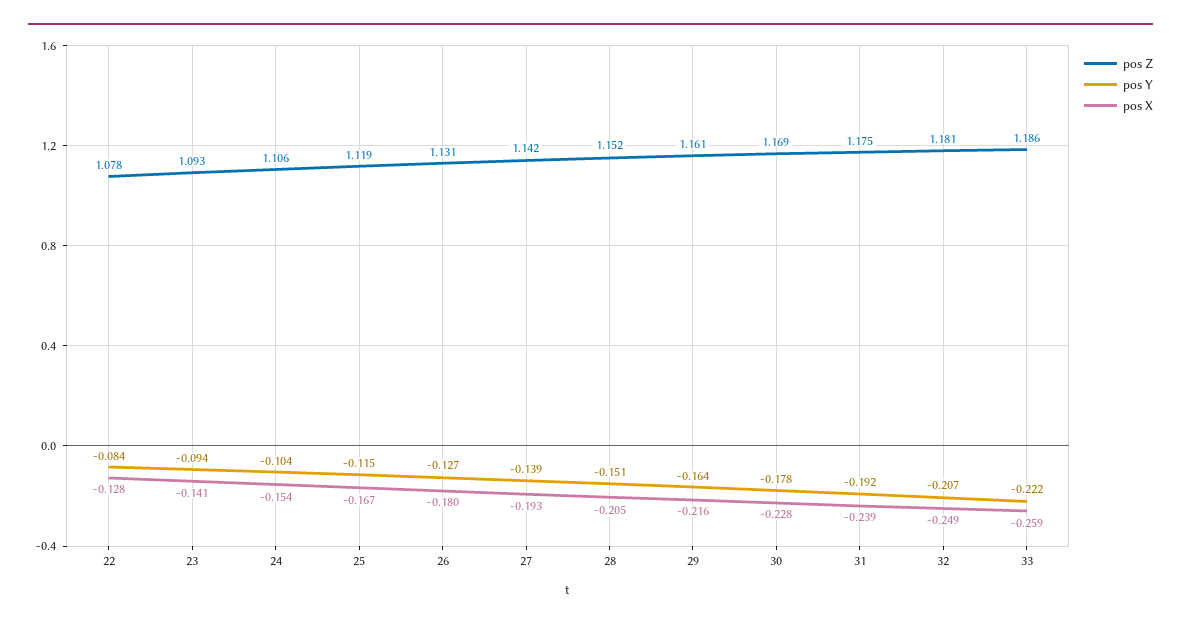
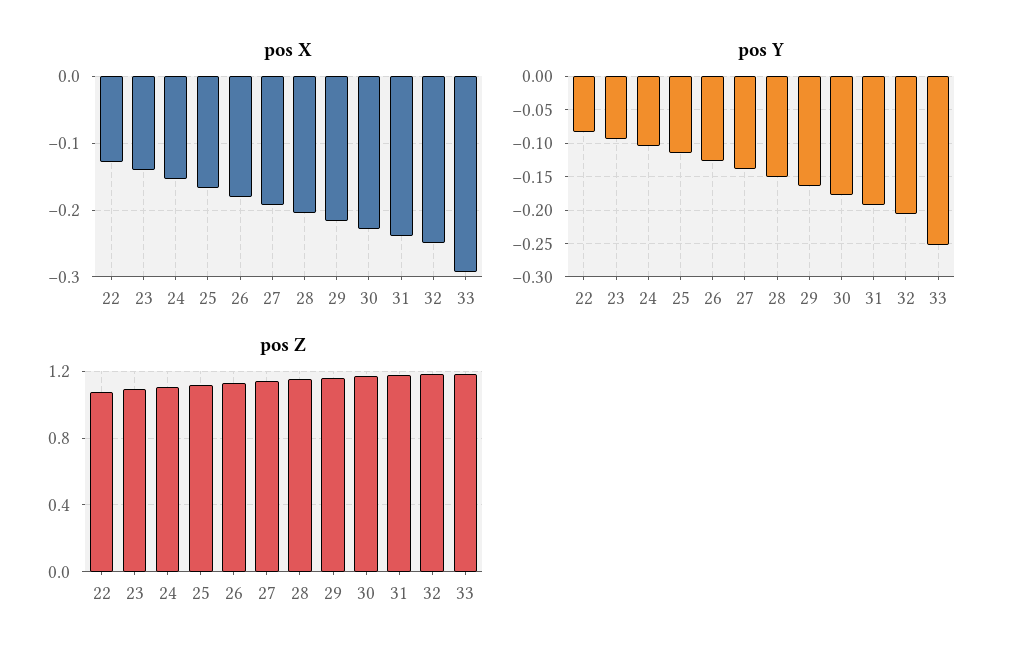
pos Y, 33: -0.222 -> -0.25
pos X, 33: -0.259 -> -0.29

